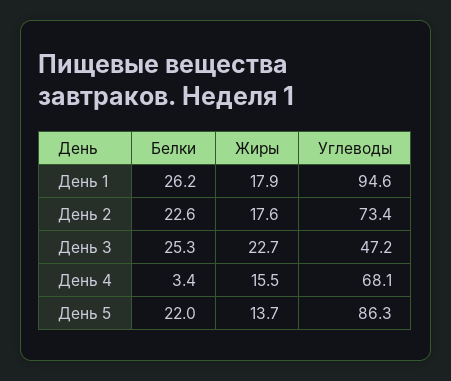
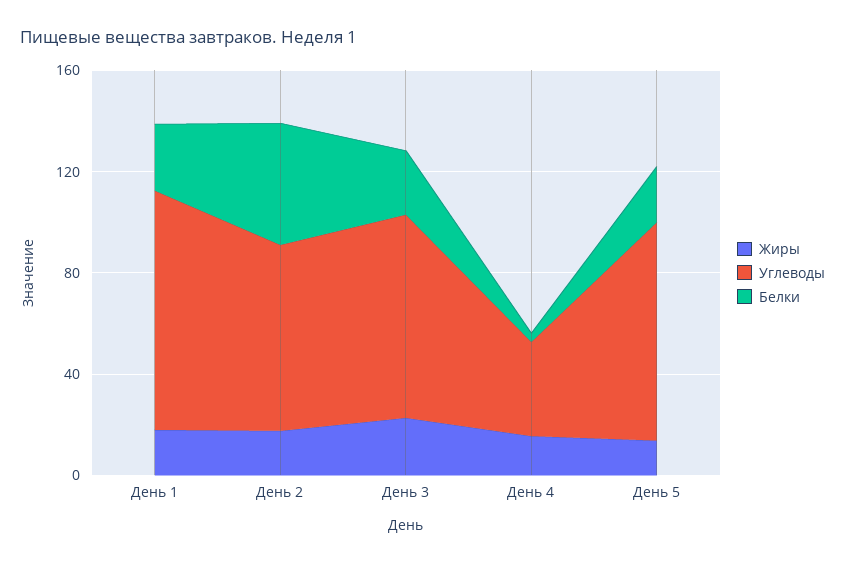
Белки, День 2: 22.6 -> 50
Углеводы, День 3: 47.2 -> 80
Углеводы, День 4: 68.1 -> 40

